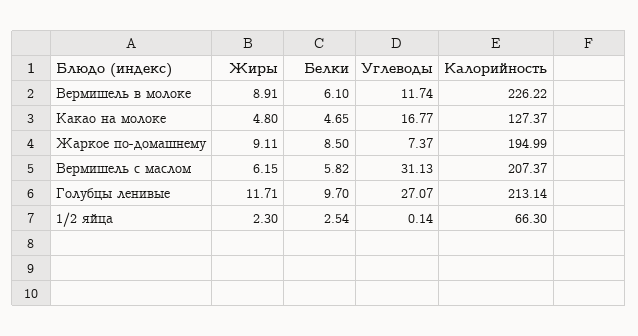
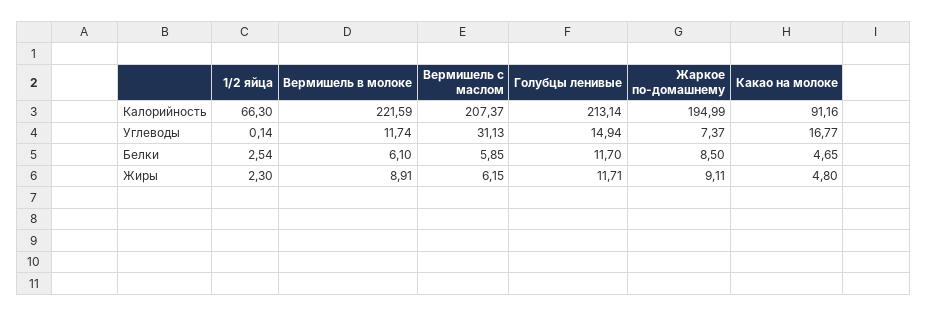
Калорийность, Вермишель в молоке: 226.22 -> 221.59
Калорийность, Какао на молоке: 127.37 -> 91.16
Белки, Вермишель с маслом: 5.82 -> 5.85
Белки, Голубцы ленивые: 9.7 -> 11.7
Углеводы, Голубцы ленивые: 27.07 -> 14.94

